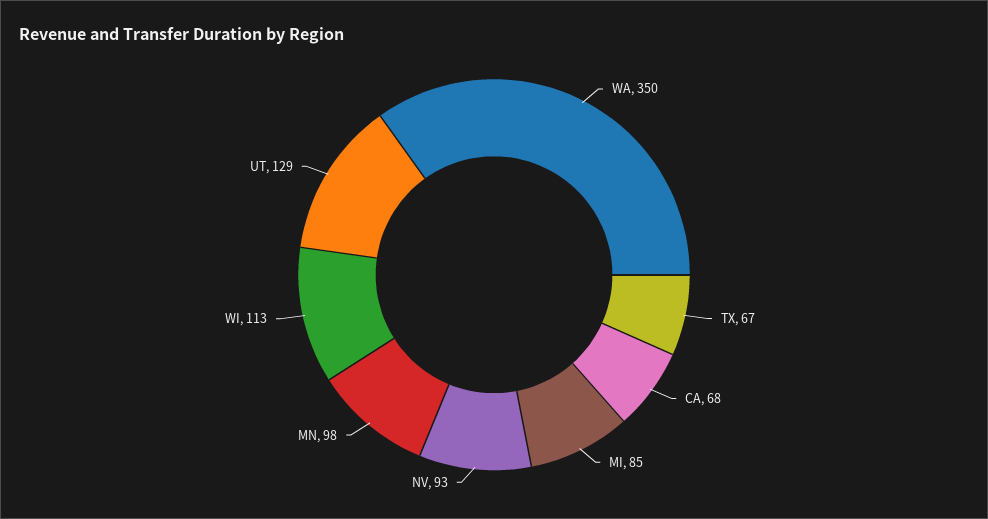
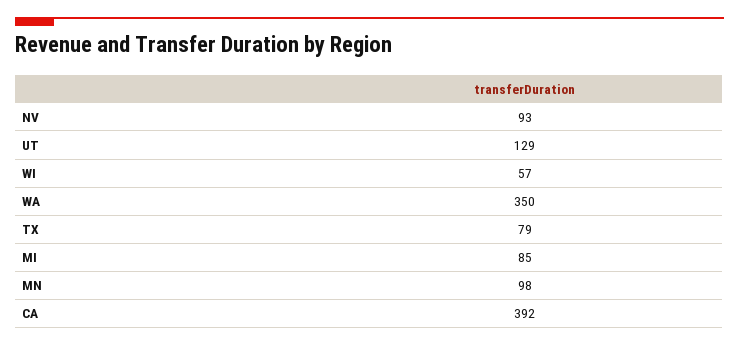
TX: 67 -> 79
CA: 68 -> 392
WI: 113 -> 57

